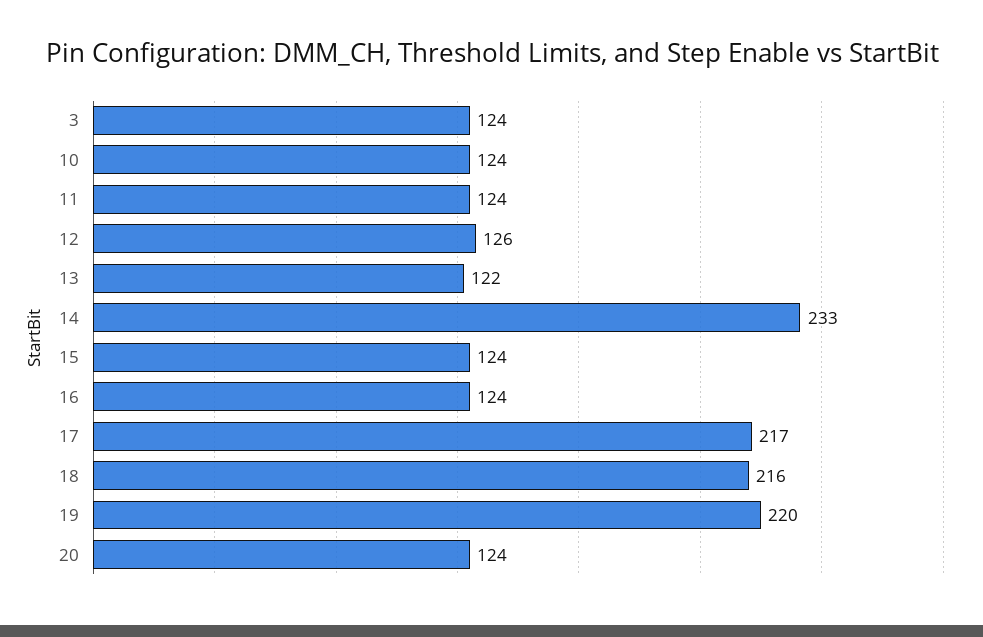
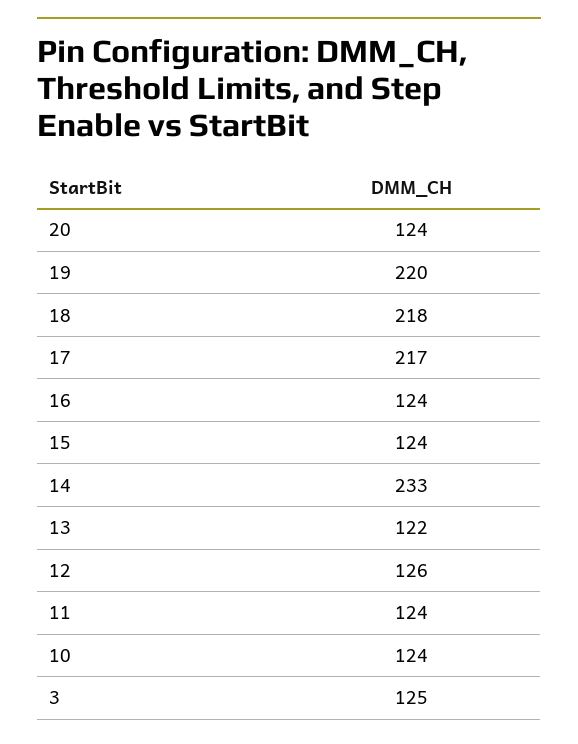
3: 124 -> 125
18: 216 -> 218

